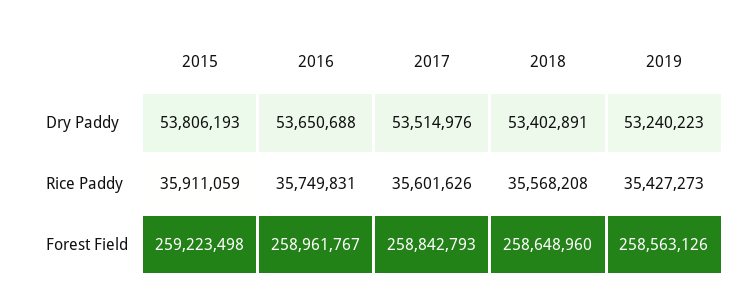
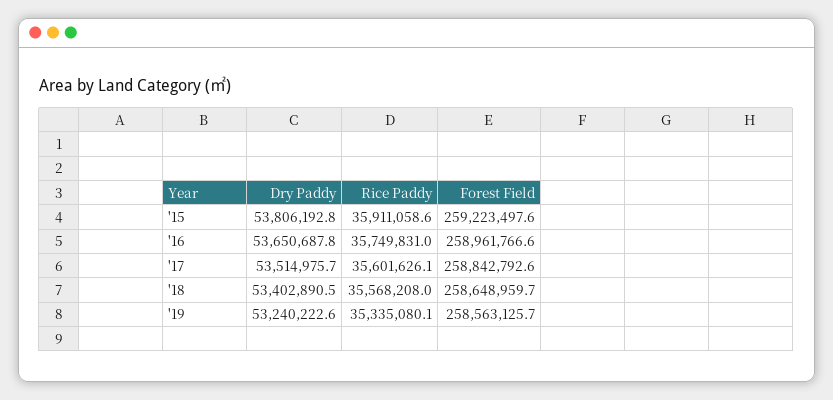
2019, Rice Paddy: 35427273 -> 35335080.1

